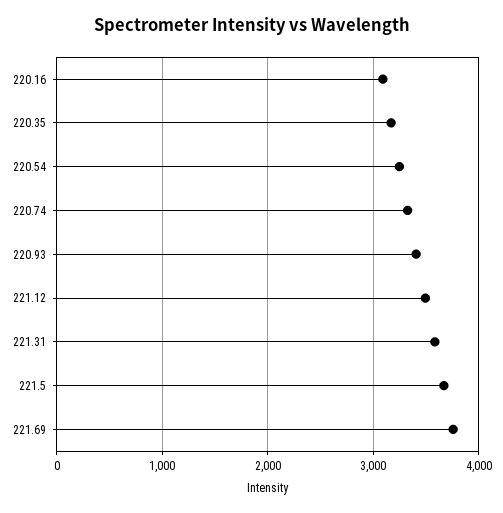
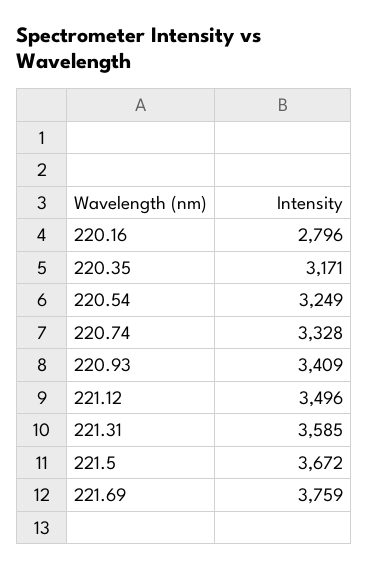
220.16: 3100 -> 2796

